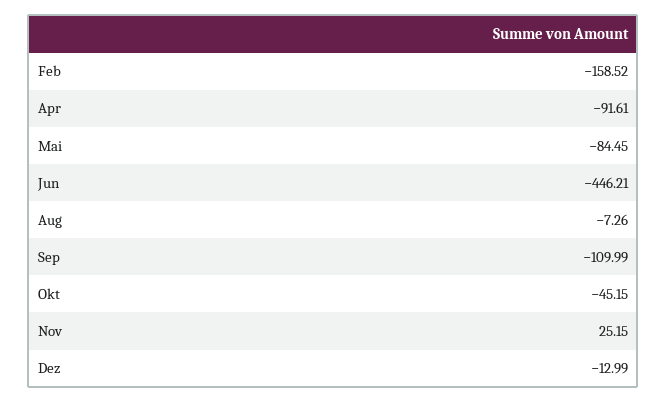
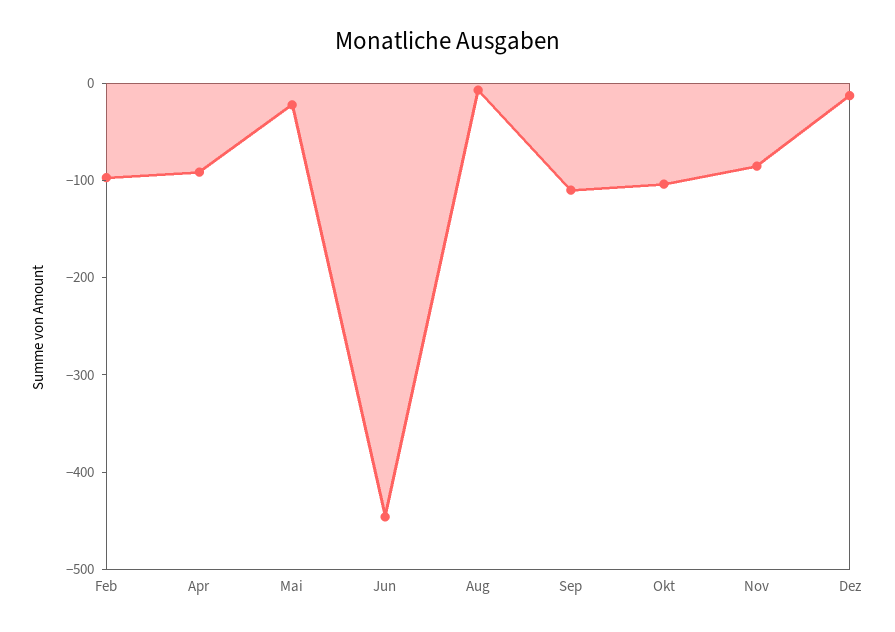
Feb: -158.52 -> -100
Mai: -84.45 -> -20
Okt: -45.15 -> -100
Nov: 25.15 -> -80

